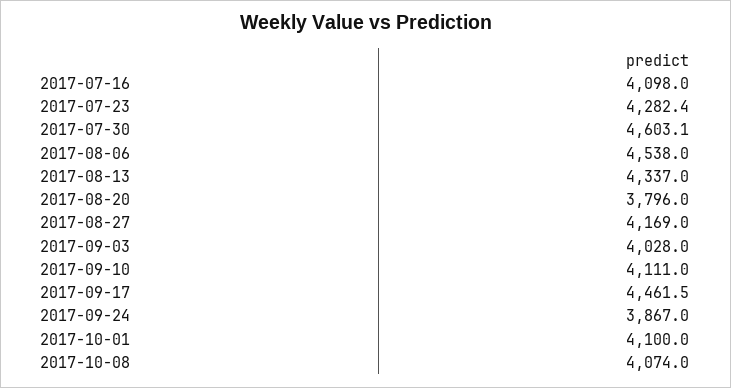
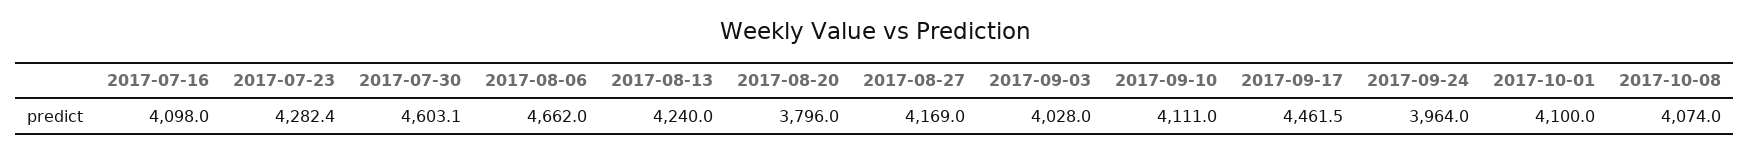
2017-08-06: 4538 -> 4662
2017-08-13: 4337 -> 4240
2017-09-24: 3867 -> 3964

